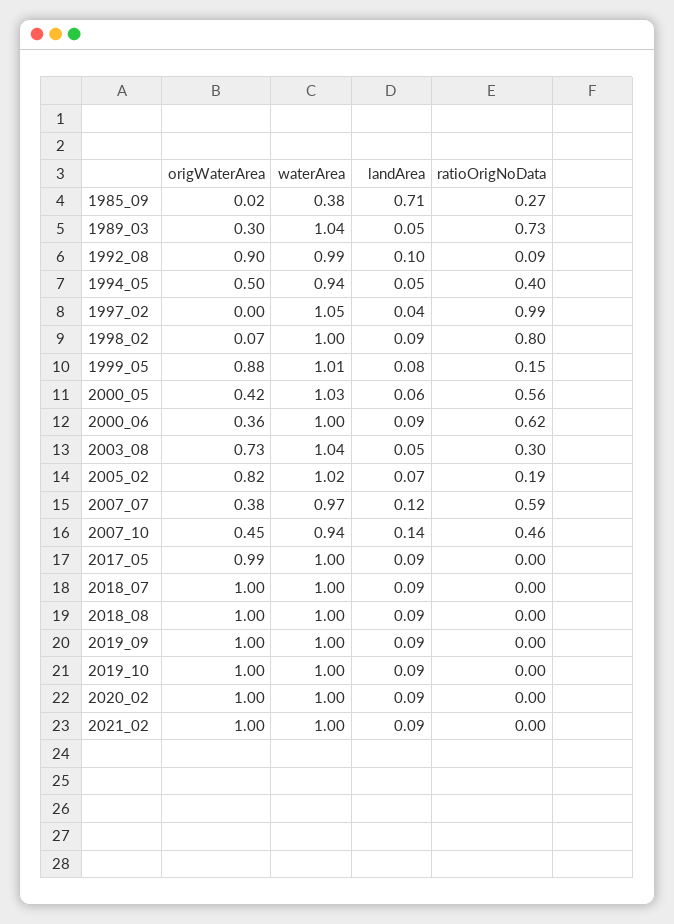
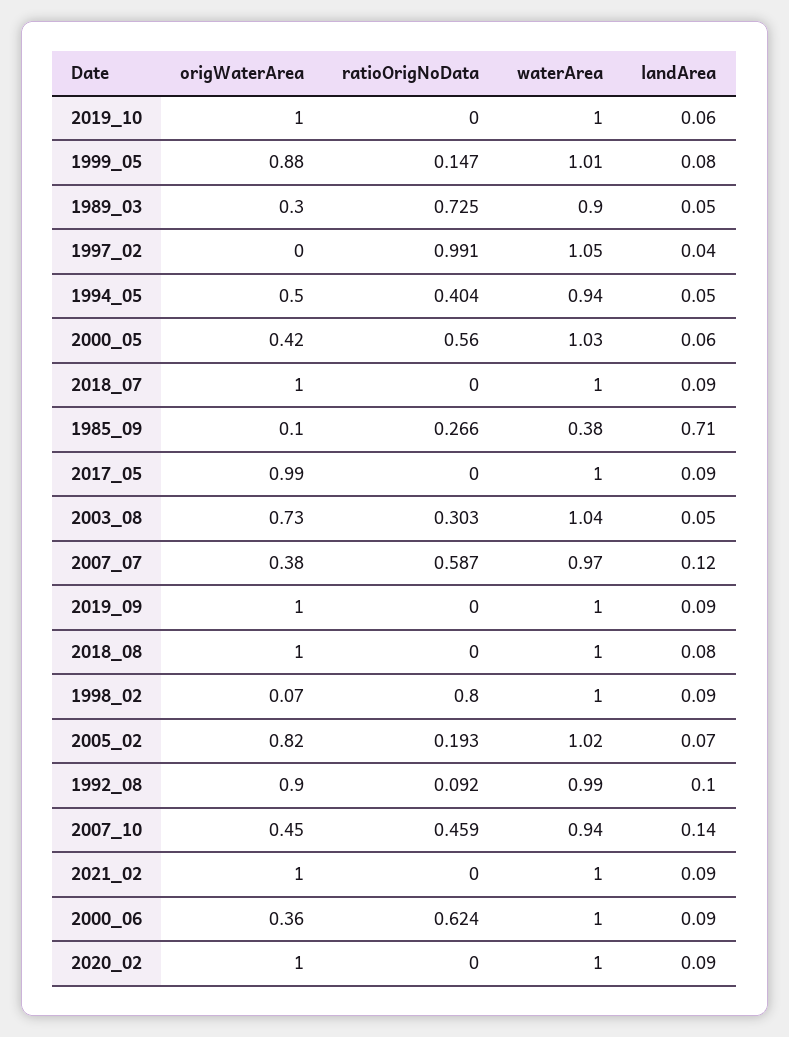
origWaterArea, 1985_09: 0.02 -> 0.1
waterArea, 1989_03: 1.04 -> 0.9
landArea, 2018_08: 0.09 -> 0.08
landArea, 2019_10: 0.09 -> 0.06

